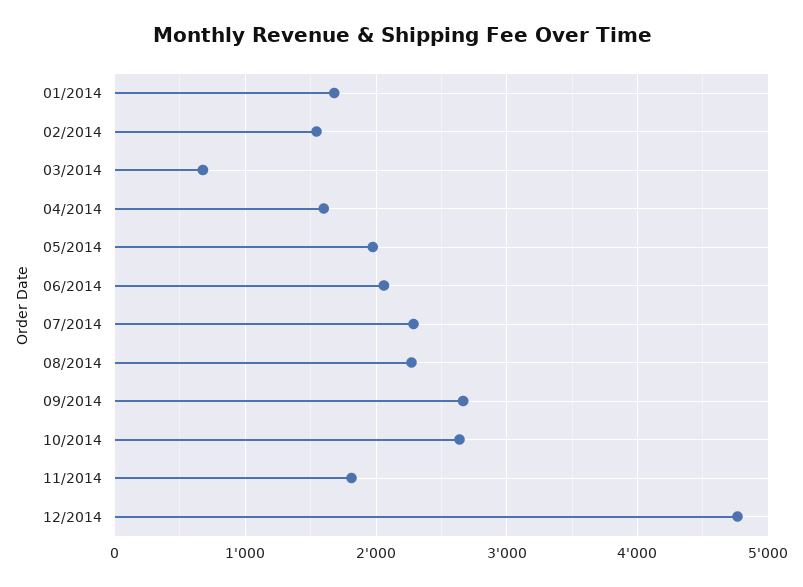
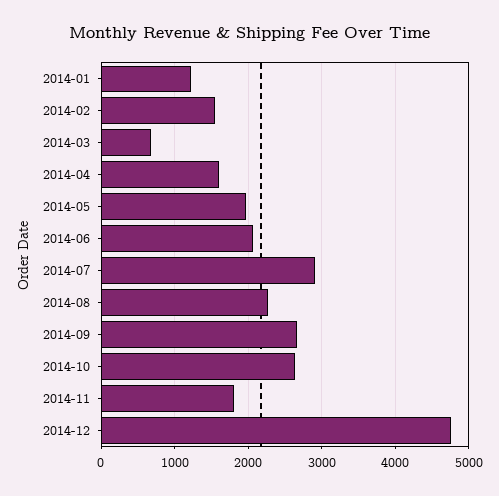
01/2014: 1700 -> 1200
07/2014: 2300 -> 2900

